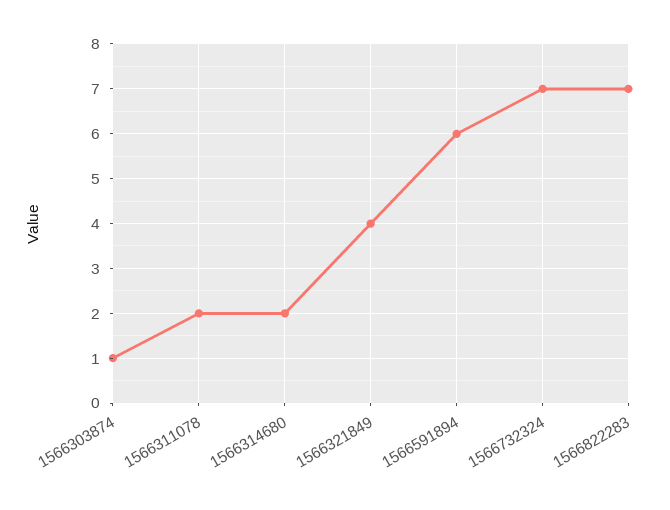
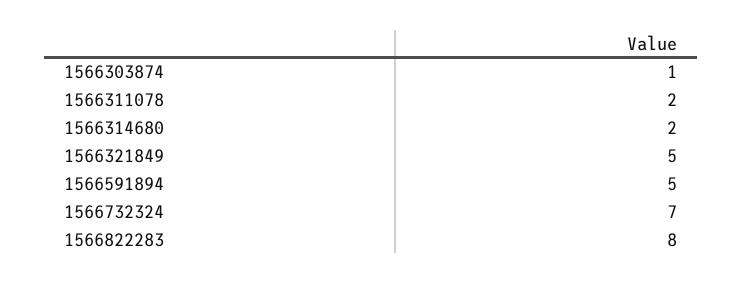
1566321849: 4 -> 5
1566591894: 6 -> 5
1566822283: 7 -> 8

